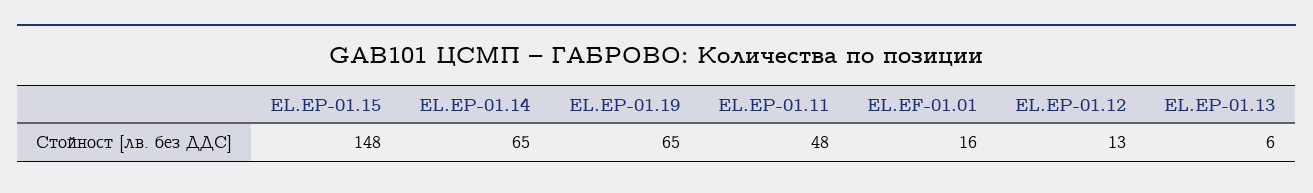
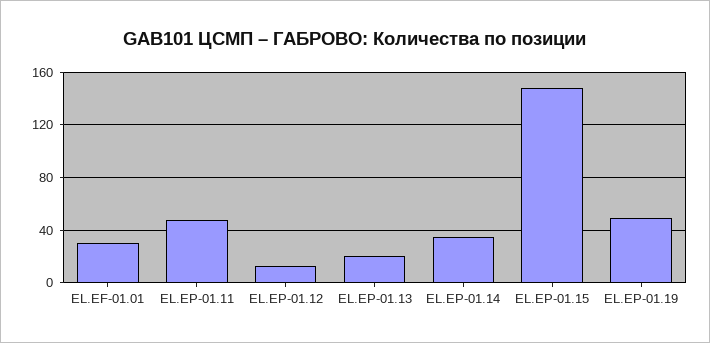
EL.EP-01.14: 65 -> 35
EL.EP-01.19: 65 -> 50
EL.EF-01.01: 16 -> 30
EL.EP-01.13: 6 -> 20

